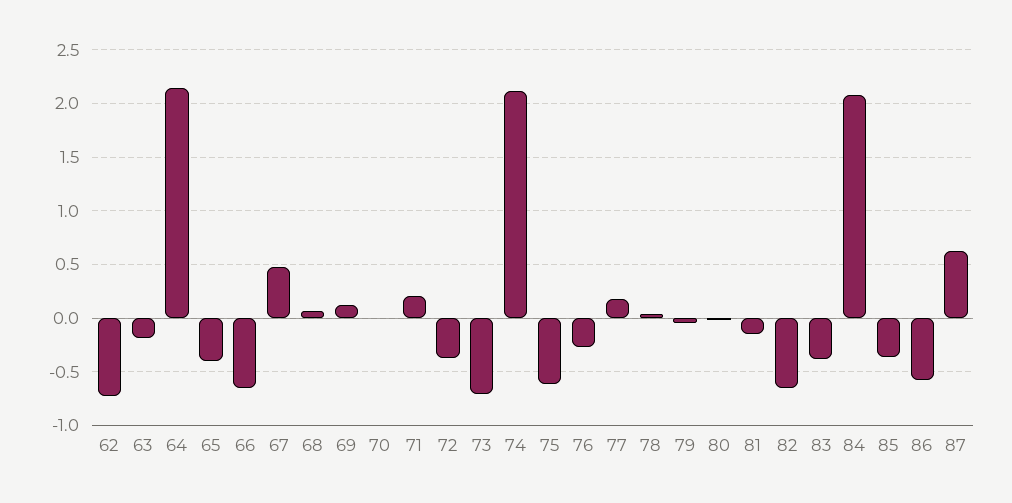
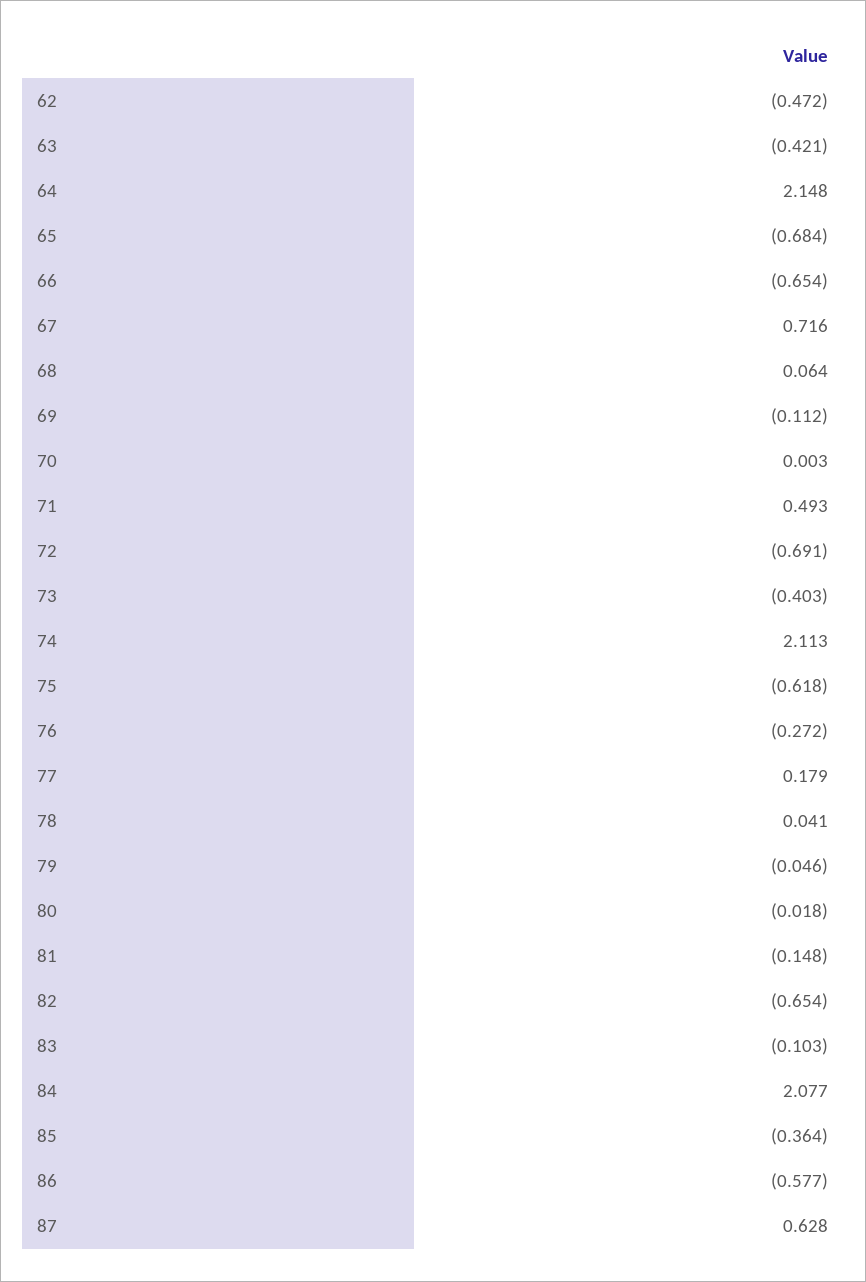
62: -0.7 -> -0.472
63: -0.2 -> -0.421
65: -0.4 -> -0.684
67: 0.5 -> 0.716
69: 0.1 -> -0.112
71: 0.2 -> 0.493
72: -0.4 -> -0.691
73: -0.7 -> -0.403
83: -0.4 -> -0.103

